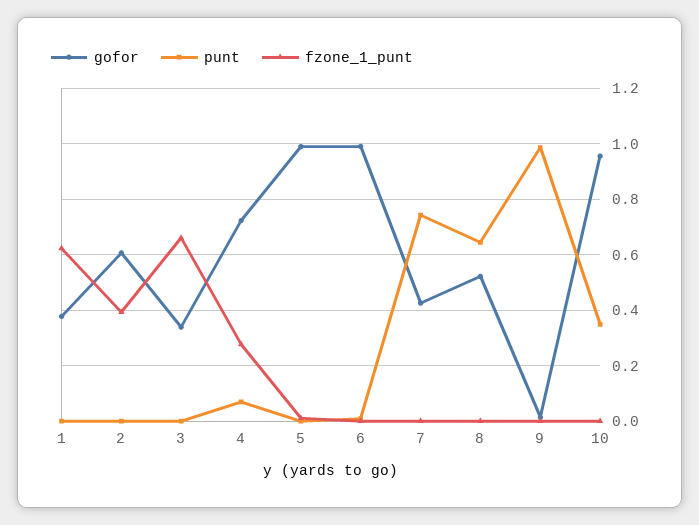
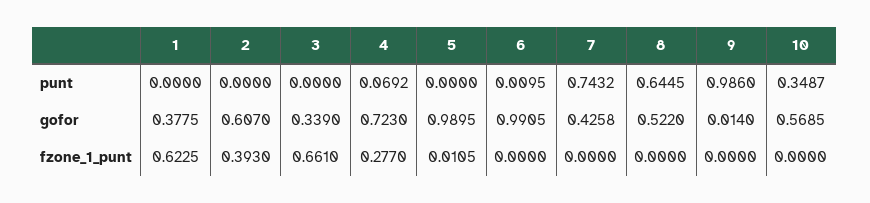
gofor, 10: 0.95 -> 0.5685

